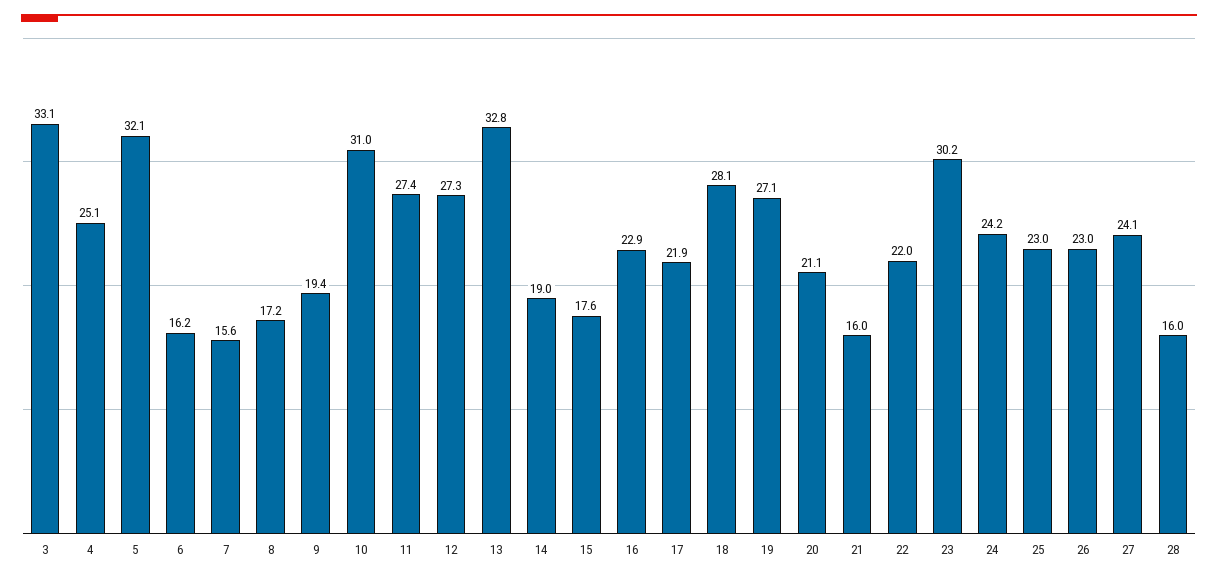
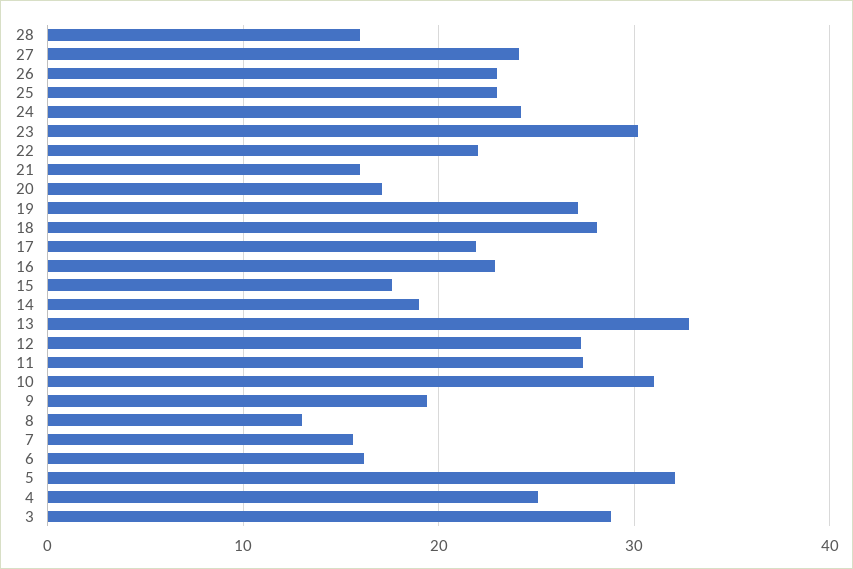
3: 33.1 -> 29
8: 17.2 -> 13
20: 21.1 -> 17

